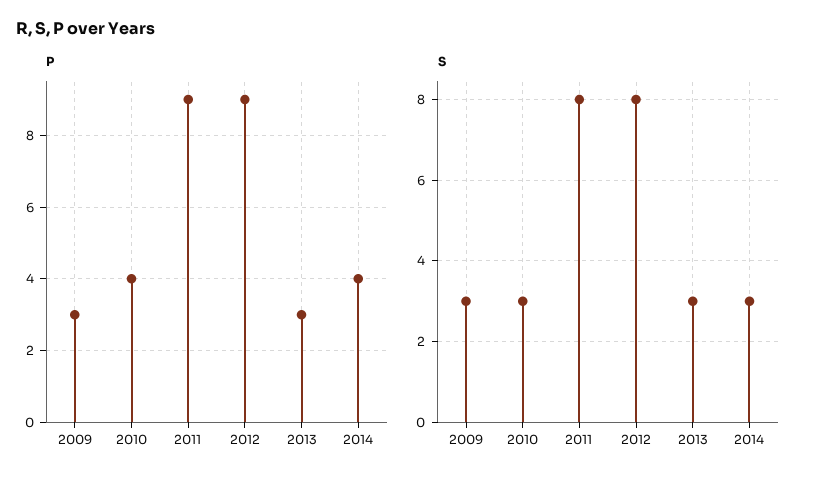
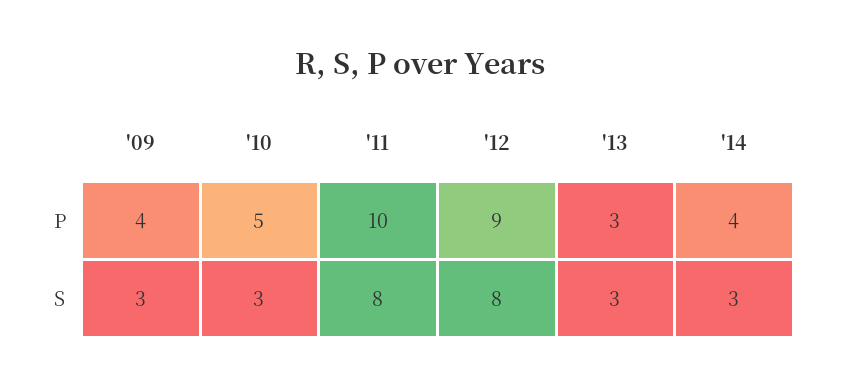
P, 2009: 3 -> 4
P, 2010: 4 -> 5
P, 2011: 9 -> 10

